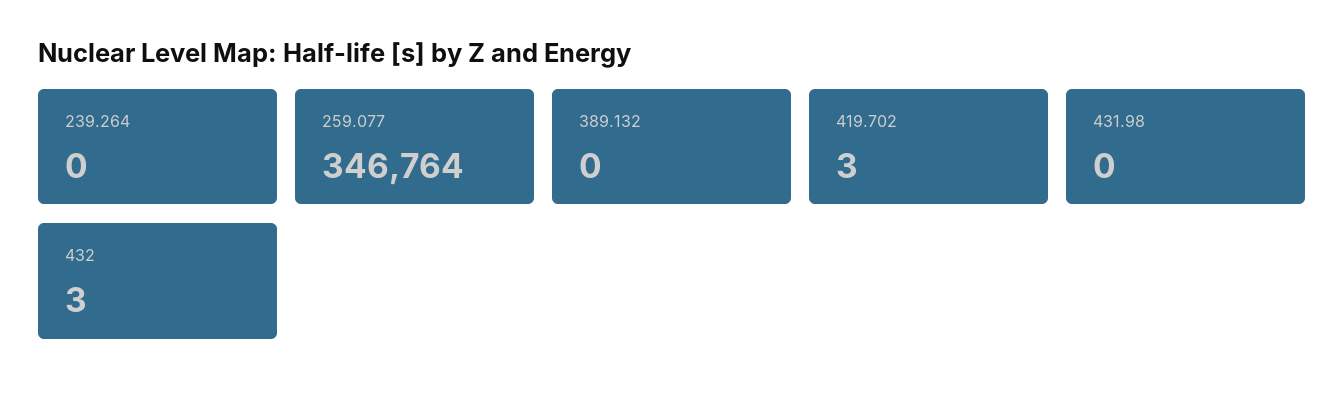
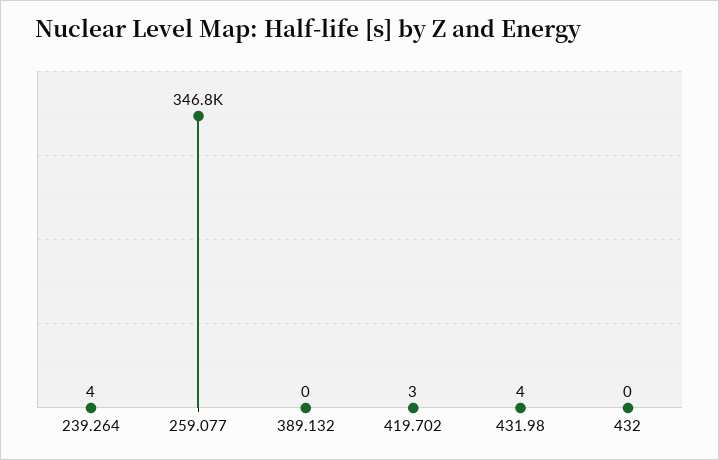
239.264: 0 -> 4
431.98: 0 -> 4
432: 3 -> 0

